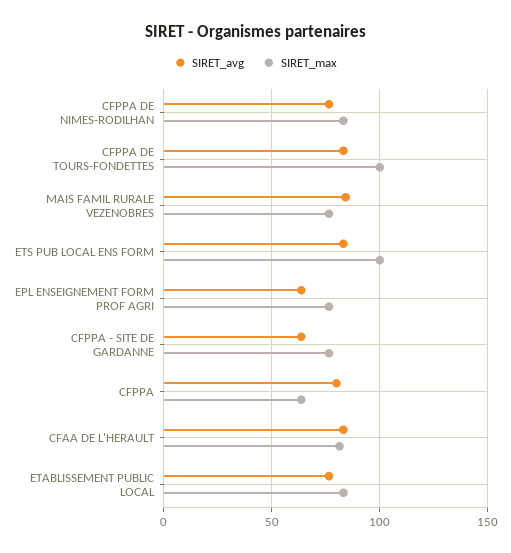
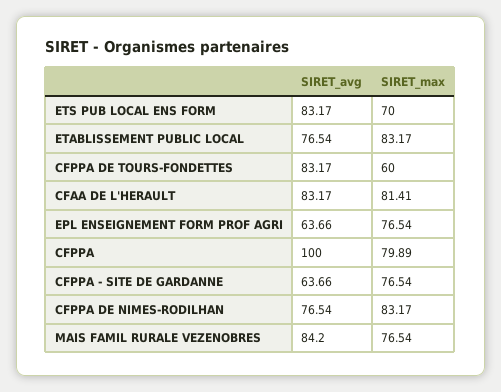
SIRET_max, CFPPA DE TOURS-FONDETTES: 100 -> 60
SIRET_max, ETS PUB LOCAL ENS FORM: 100 -> 70
SIRET_avg, CFPPA: 80 -> 100
SIRET_max, CFPPA: 65 -> 79.89

